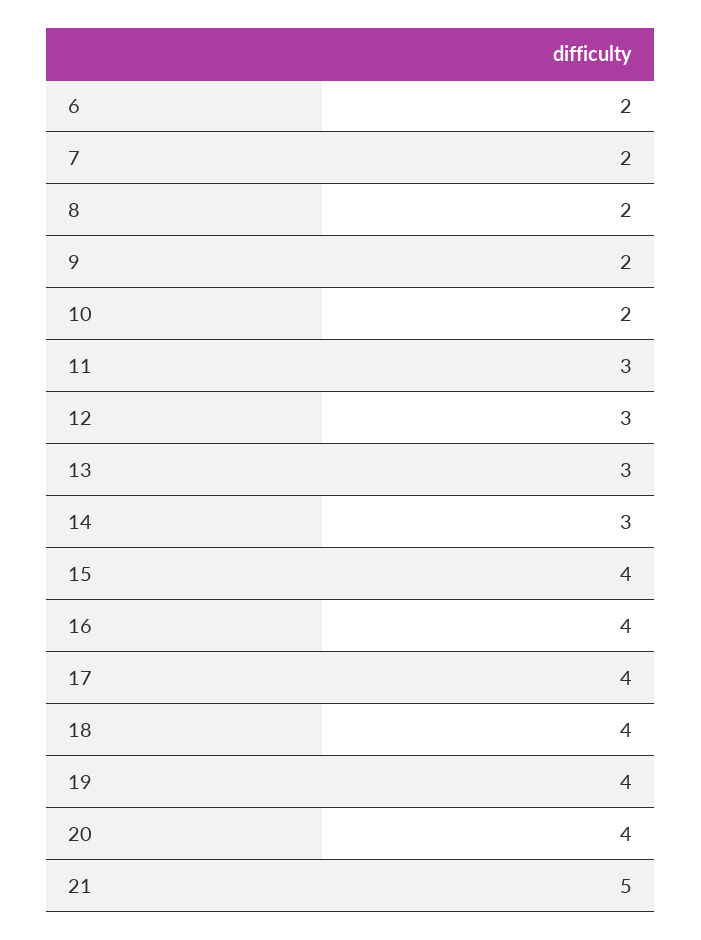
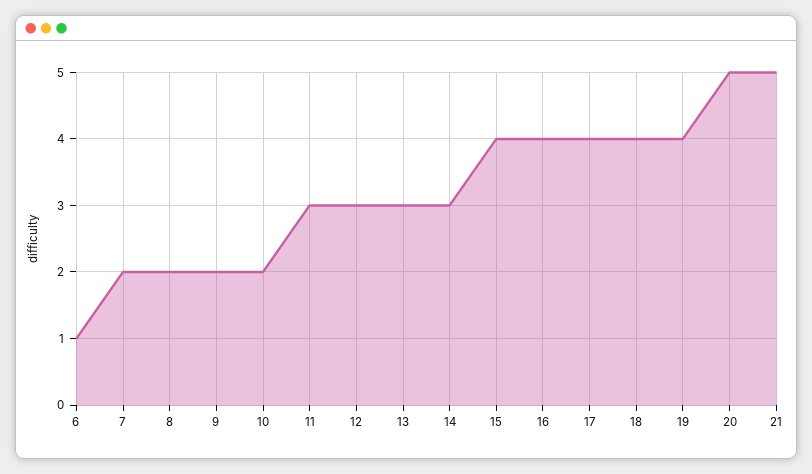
6: 2 -> 1
20: 4 -> 5

